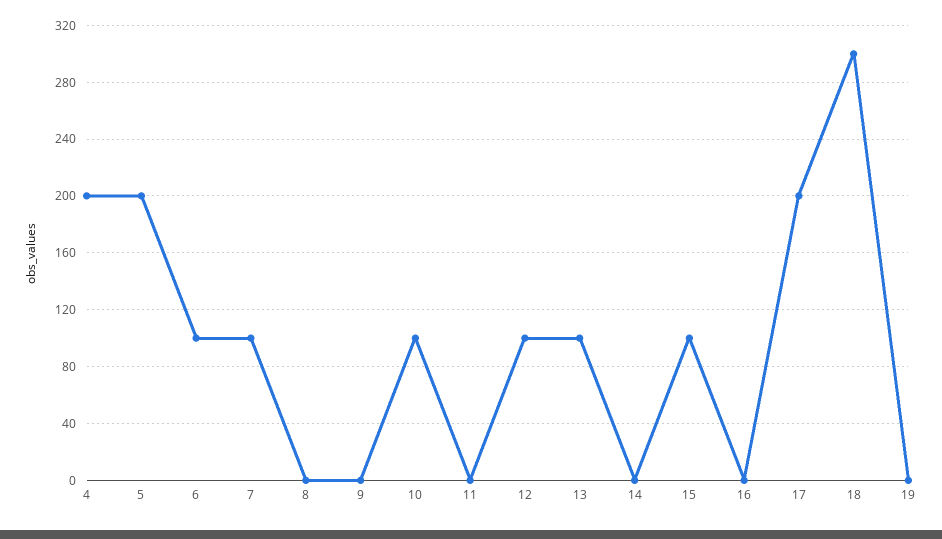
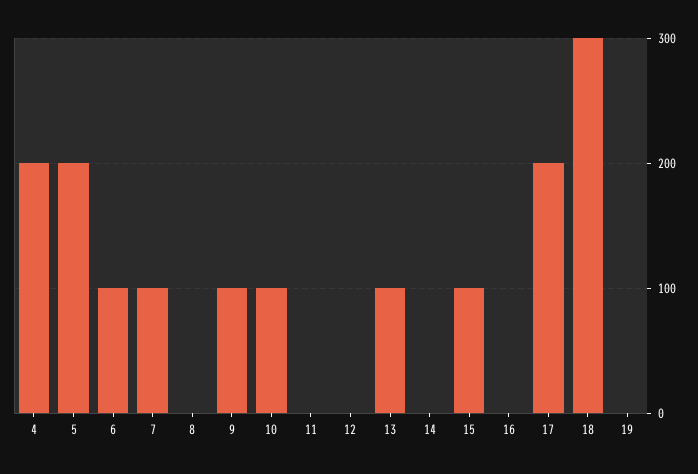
9: 0 -> 100
12: 100 -> 0

